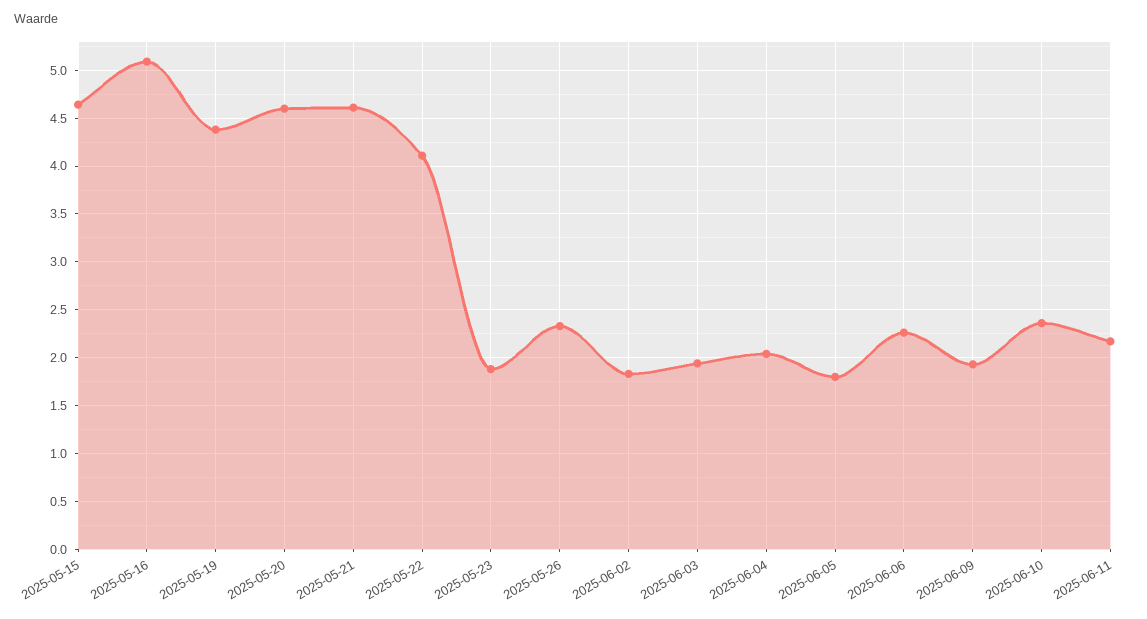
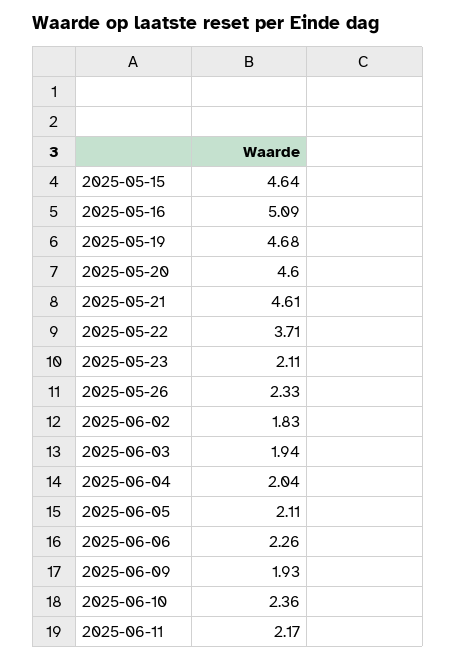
2025-05-19: 4.4 -> 4.68
2025-05-22: 4.1 -> 3.71
2025-05-23: 1.9 -> 2.11
2025-06-05: 1.8 -> 2.11

